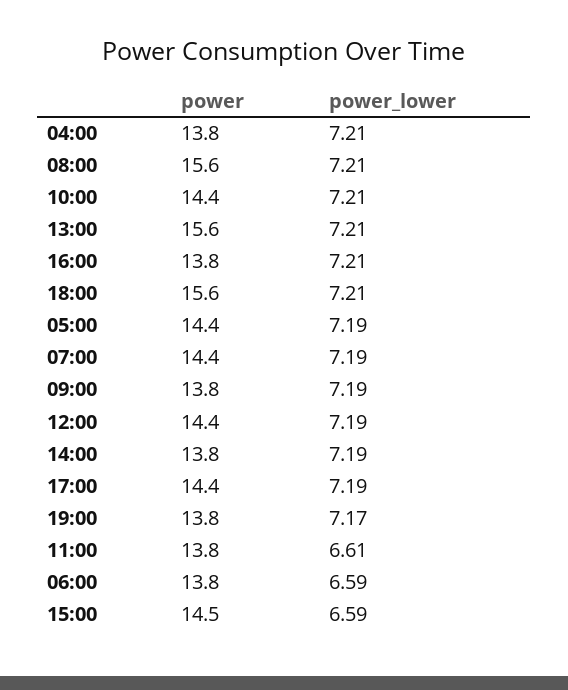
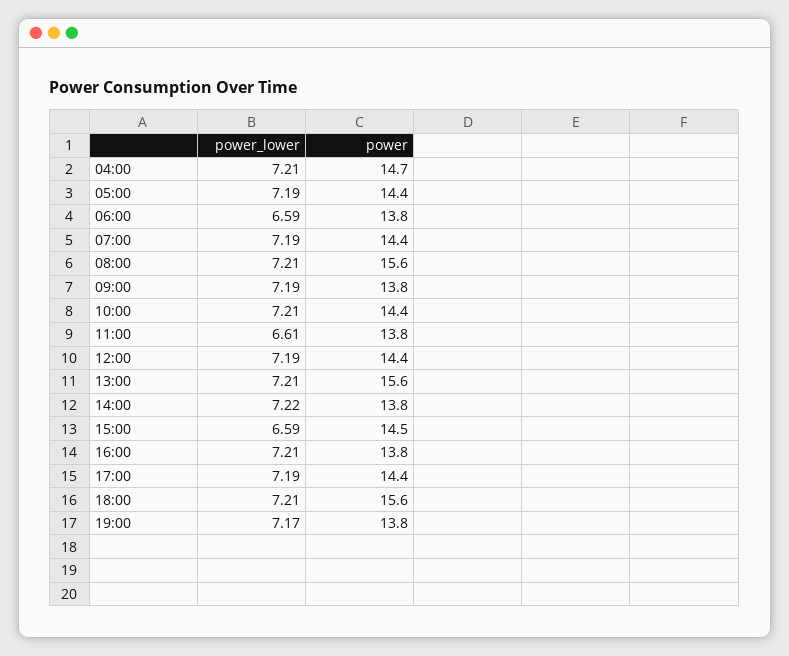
power, 04:00: 13.8 -> 14.7
power_lower, 14:00: 7.19 -> 7.22

